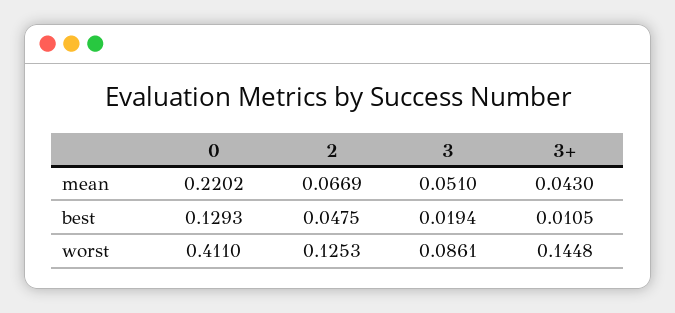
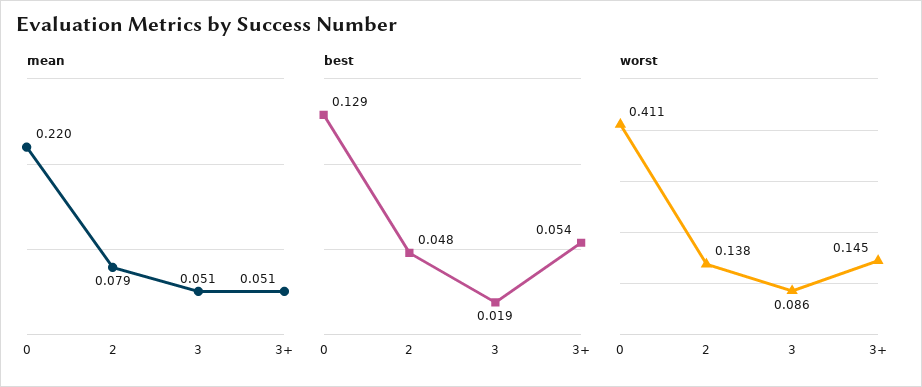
mean, 2: 0.0669 -> 0.079
mean, 3+: 0.043 -> 0.051
best, 3+: 0.0105 -> 0.054
worst, 2: 0.1253 -> 0.138

